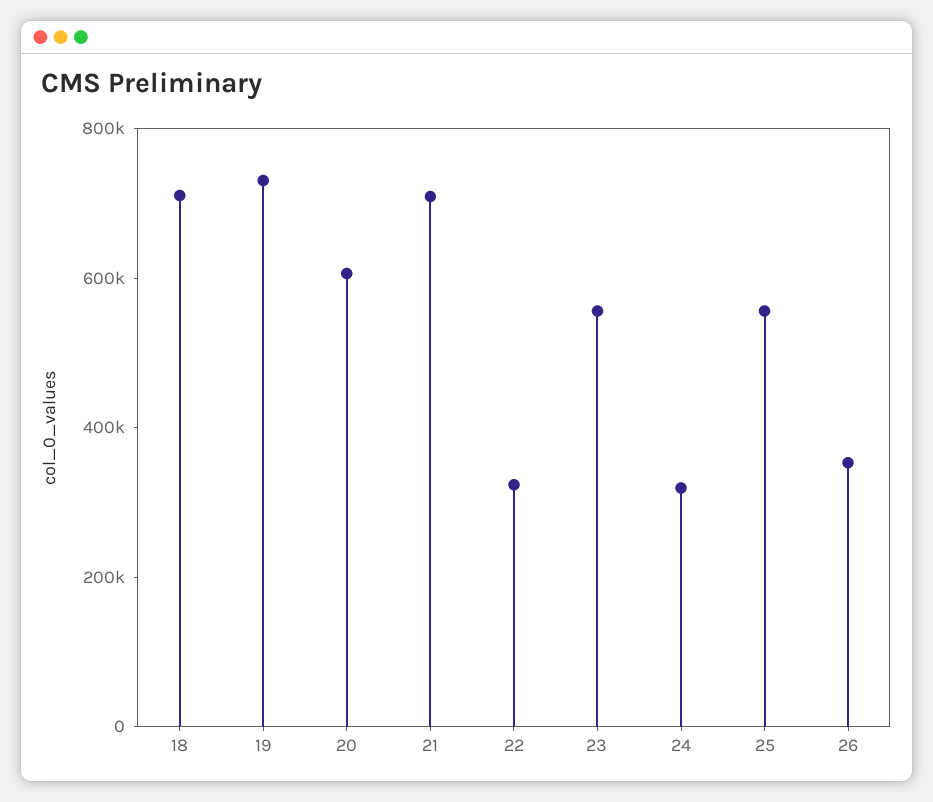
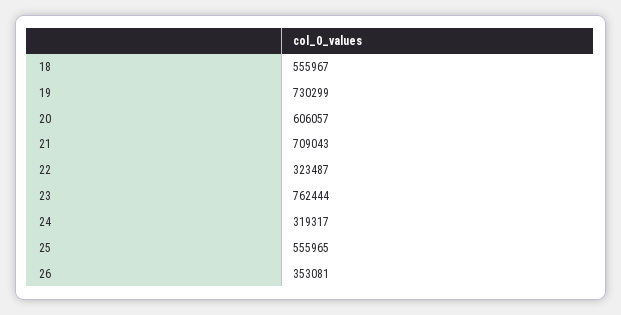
18: 700000 -> 555967
23: 550000 -> 762444

